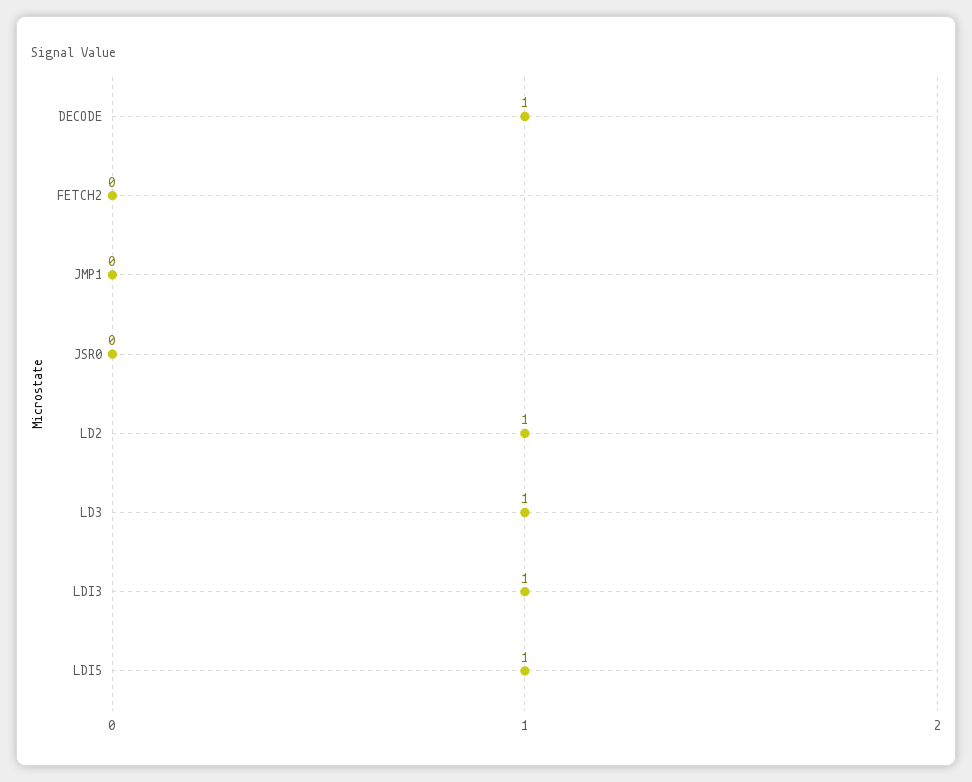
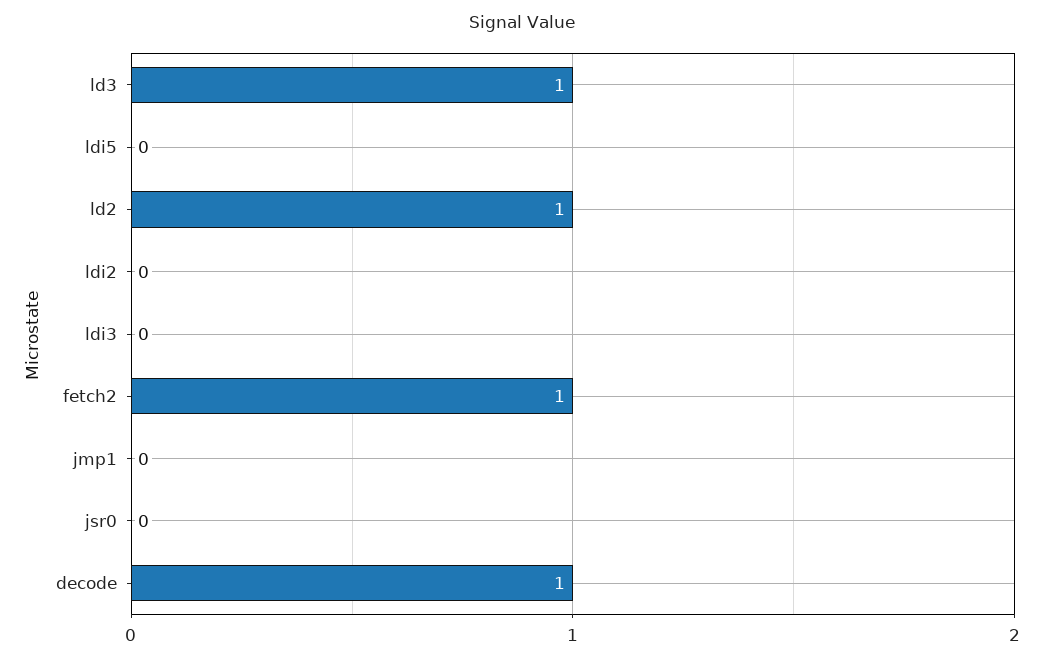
FETCH2: 0 -> 1
LDI3: 1 -> 0
LDI5: 1 -> 0
ldi2: none -> 0

